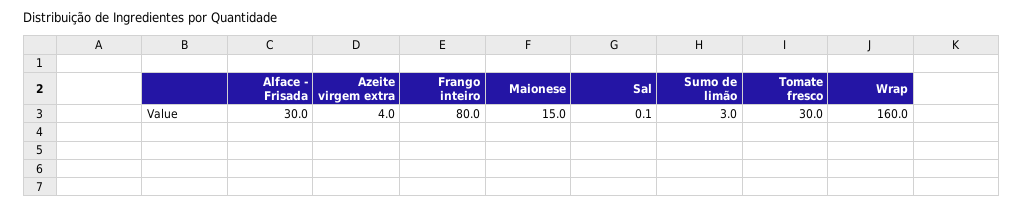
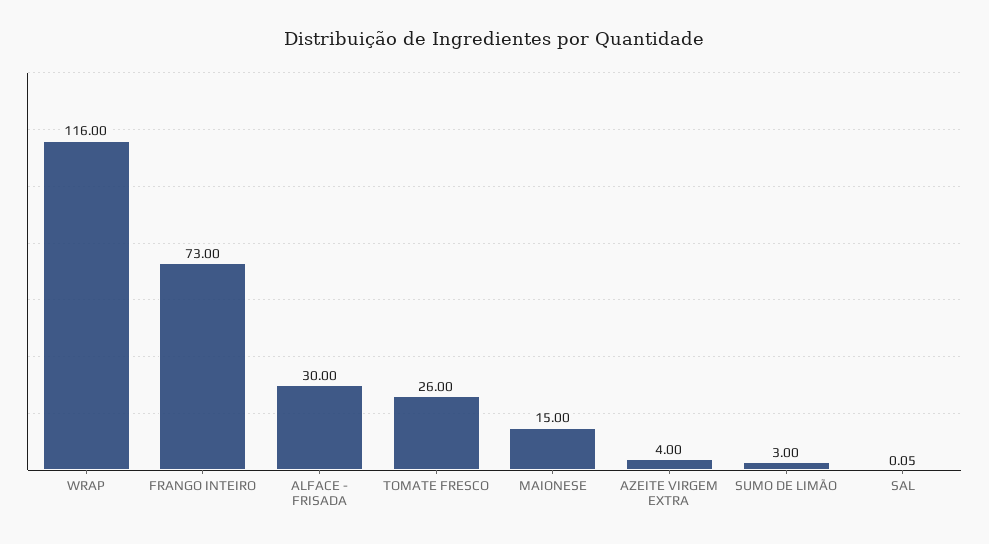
Frango inteiro: 80 -> 73
Tomate fresco: 30 -> 26
Wrap: 160 -> 116

